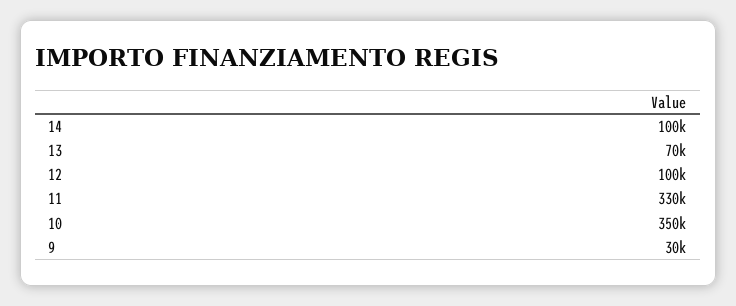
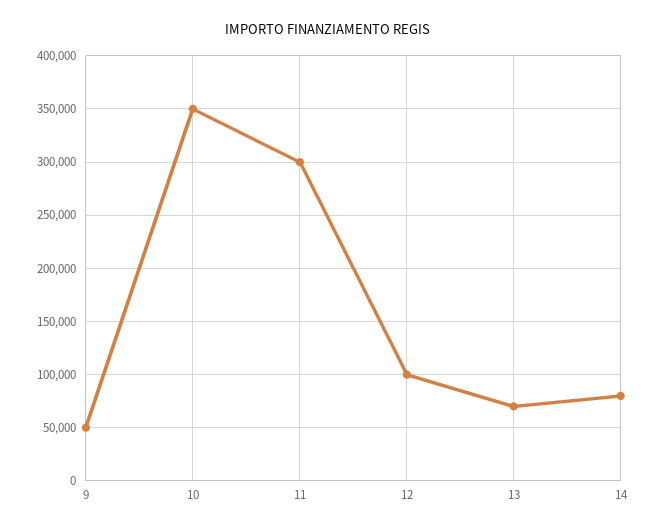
14: 100000 -> 80000
11: 330000 -> 300000
9: 30000 -> 50000

